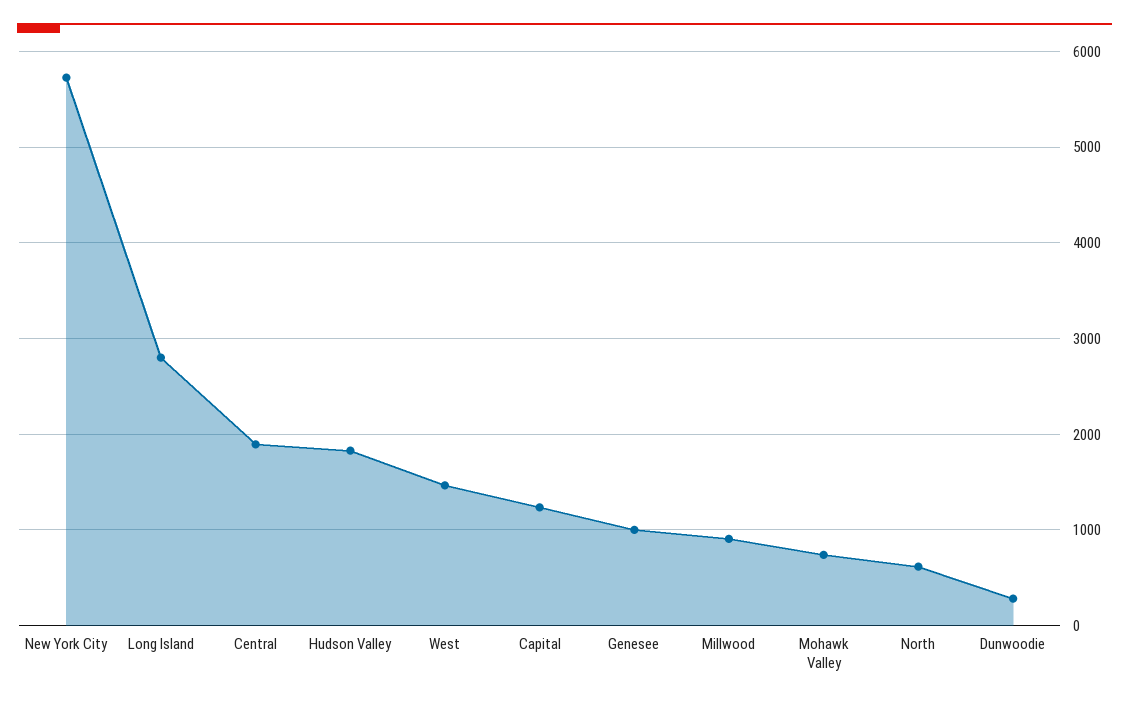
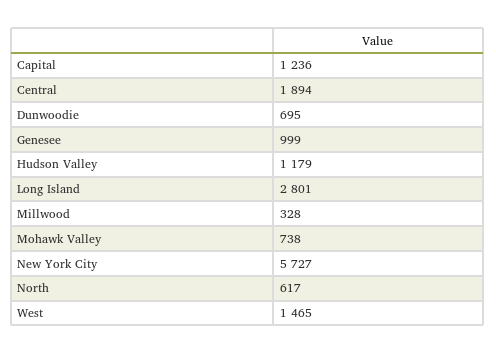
Hudson Valley: 1800 -> 1179
Millwood: 900 -> 328
Dunwoodie: 300 -> 695

